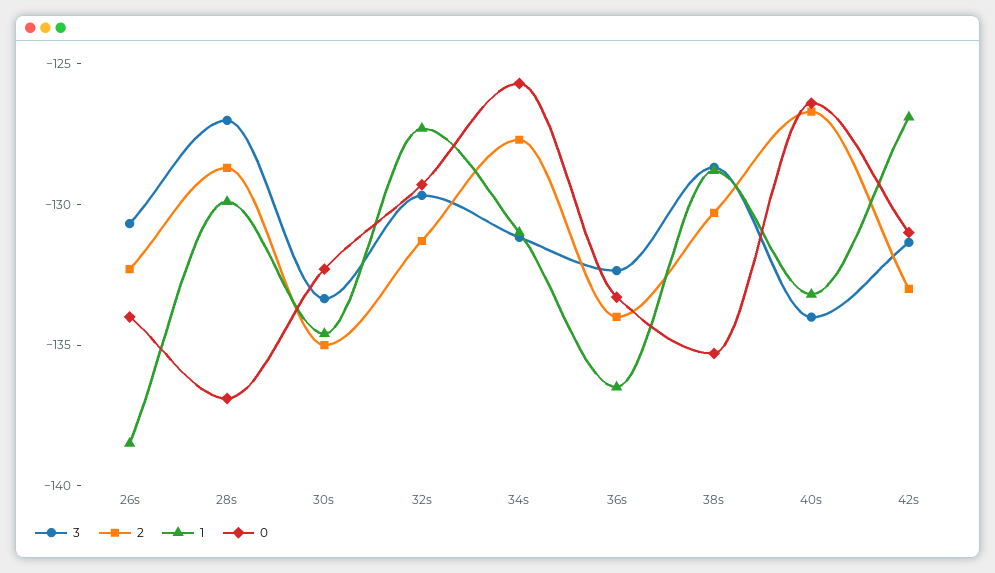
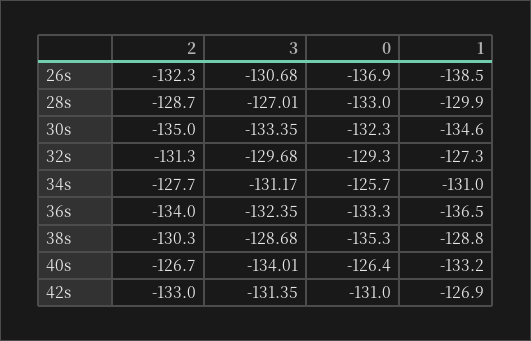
0, 26s: -134 -> -136.9
0, 28s: -137 -> -133

